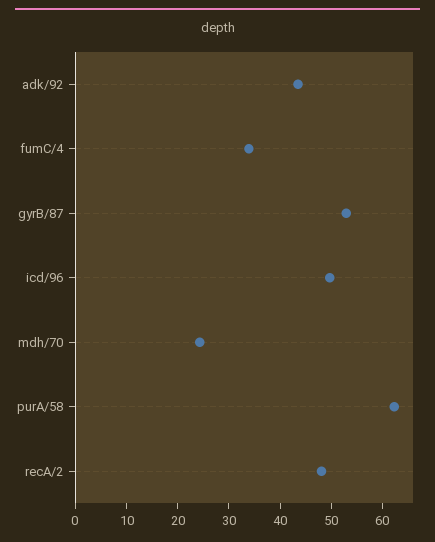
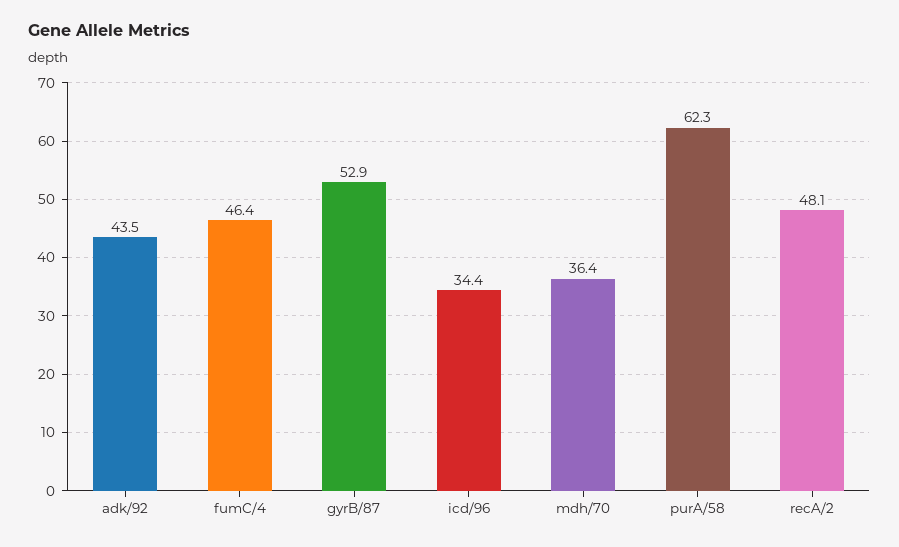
fumC/4: 34 -> 46.4
icd/96: 50 -> 34.4
mdh/70: 24 -> 36.4

